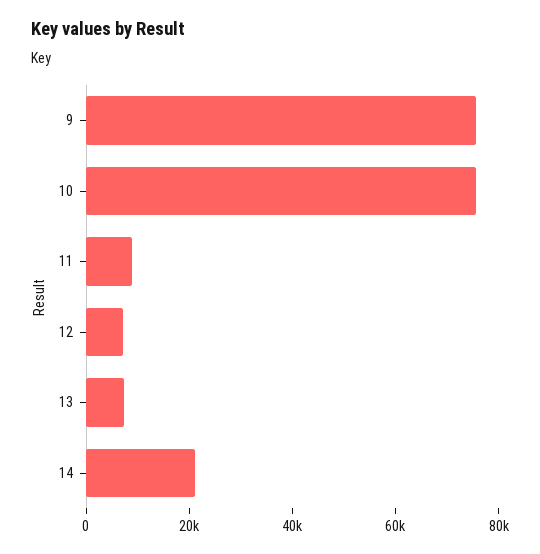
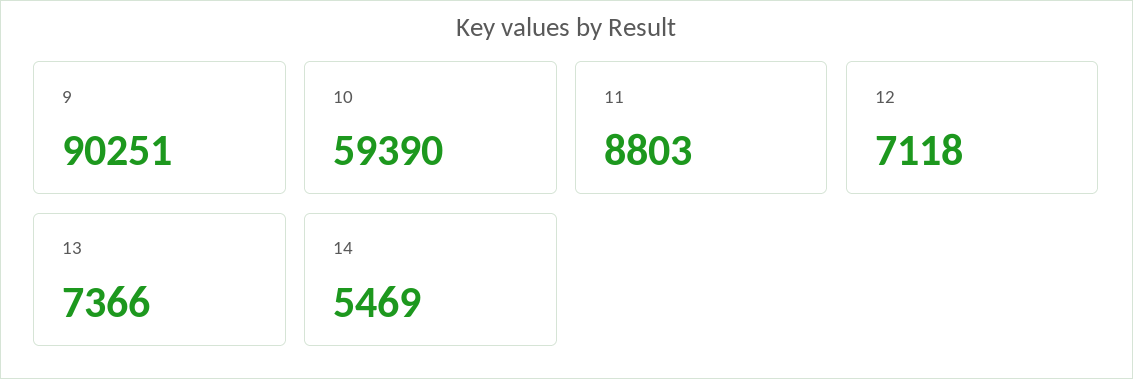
9: 75000 -> 90251
10: 75000 -> 59390
14: 20000 -> 5469

